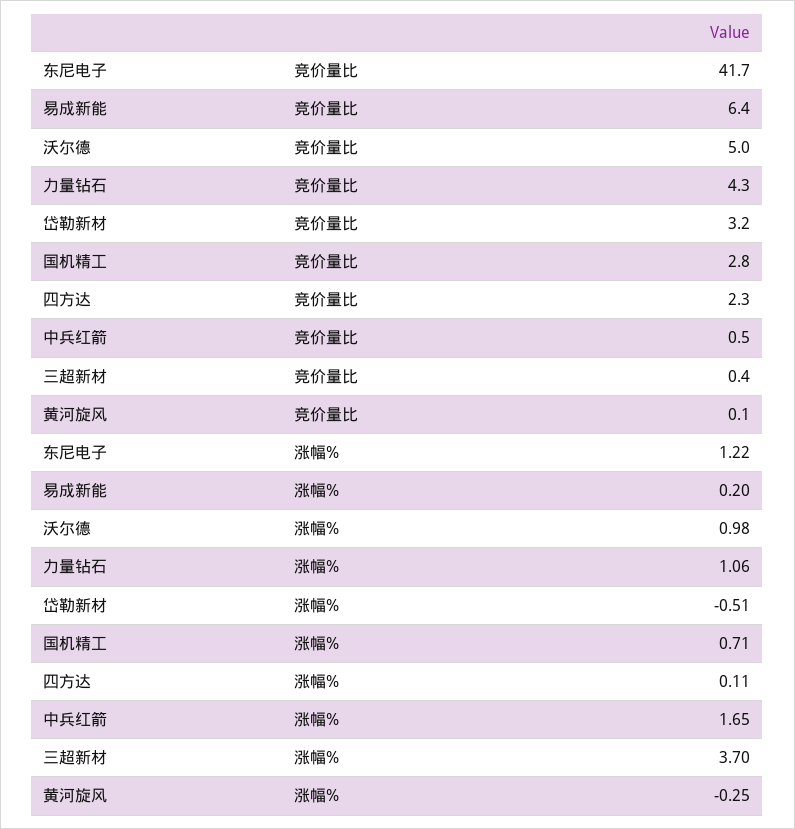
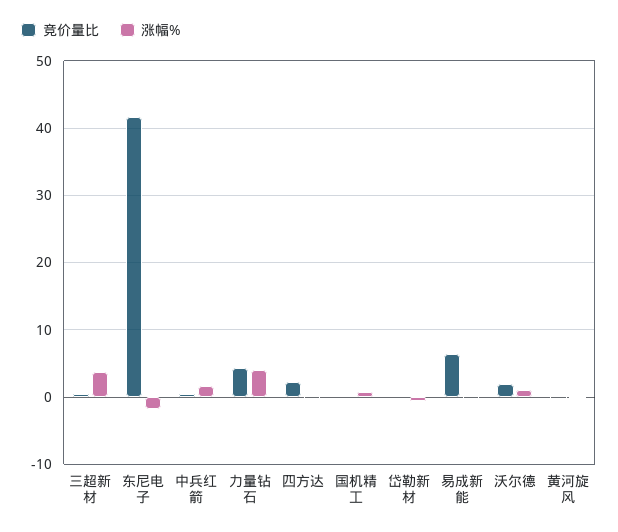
竞价量比, 沃尔德: 5 -> 2
竞价量比, 岱勒新材: 3.2 -> 0
竞价量比, 国机精工: 2.8 -> 0
涨幅%, 东尼电子: 1.22 -> -2
涨幅%, 力量钻石: 1.06 -> 4

